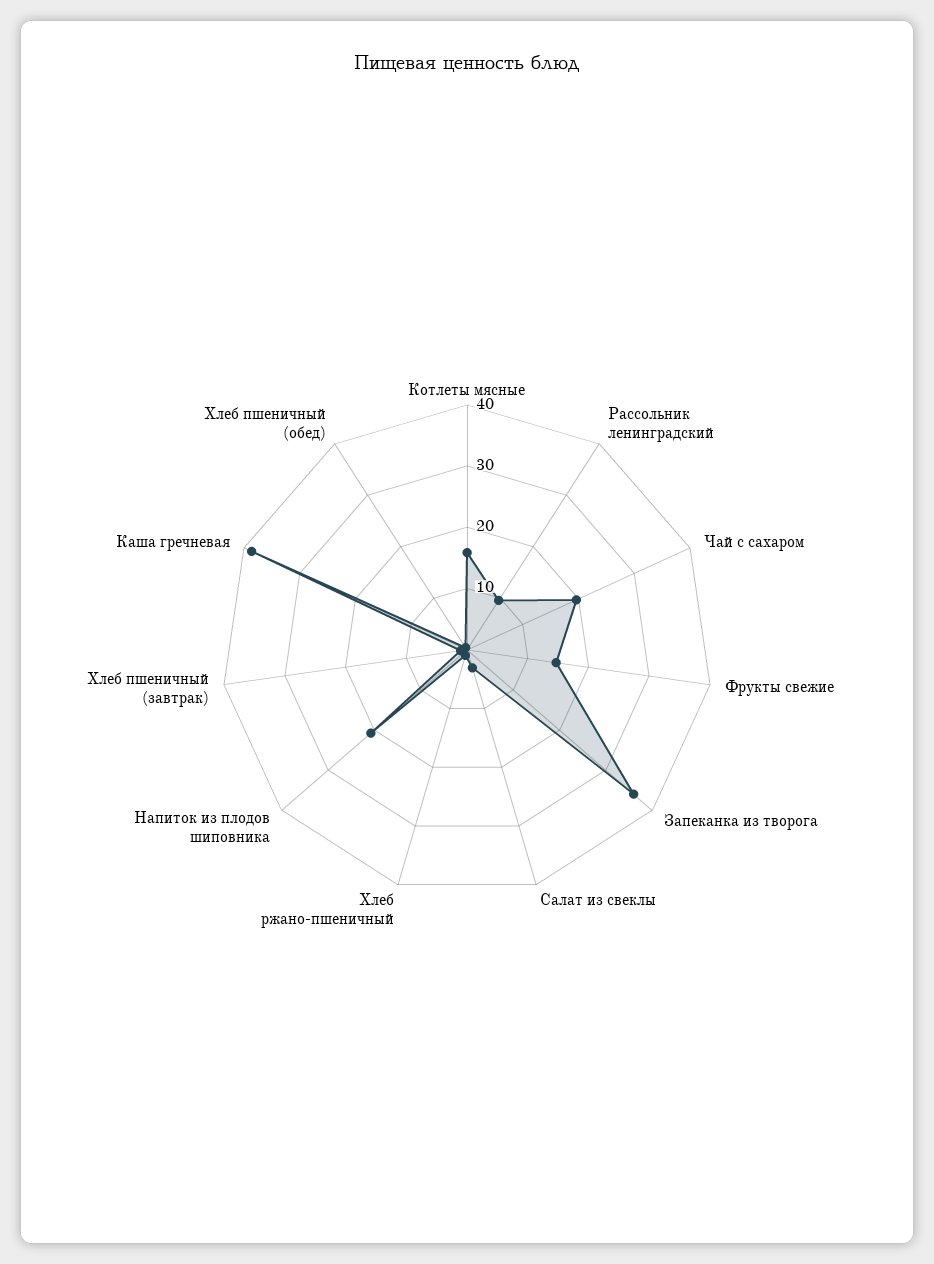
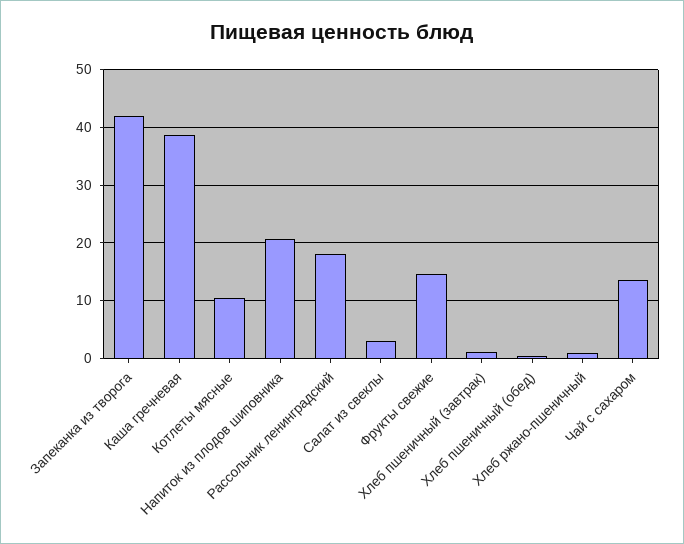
Котлеты мясные: 16 -> 10
Рассольник ленинградский: 10 -> 18
Чай с сахаром: 20 -> 14
Запеканка из творога: 36 -> 42

